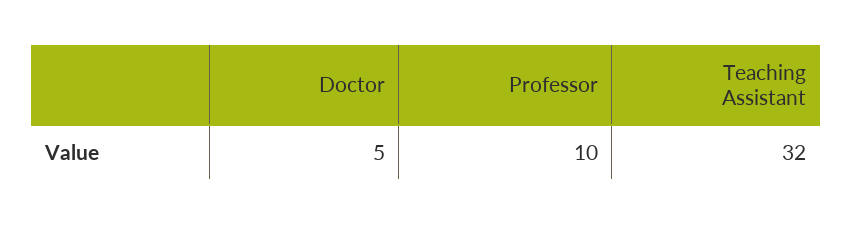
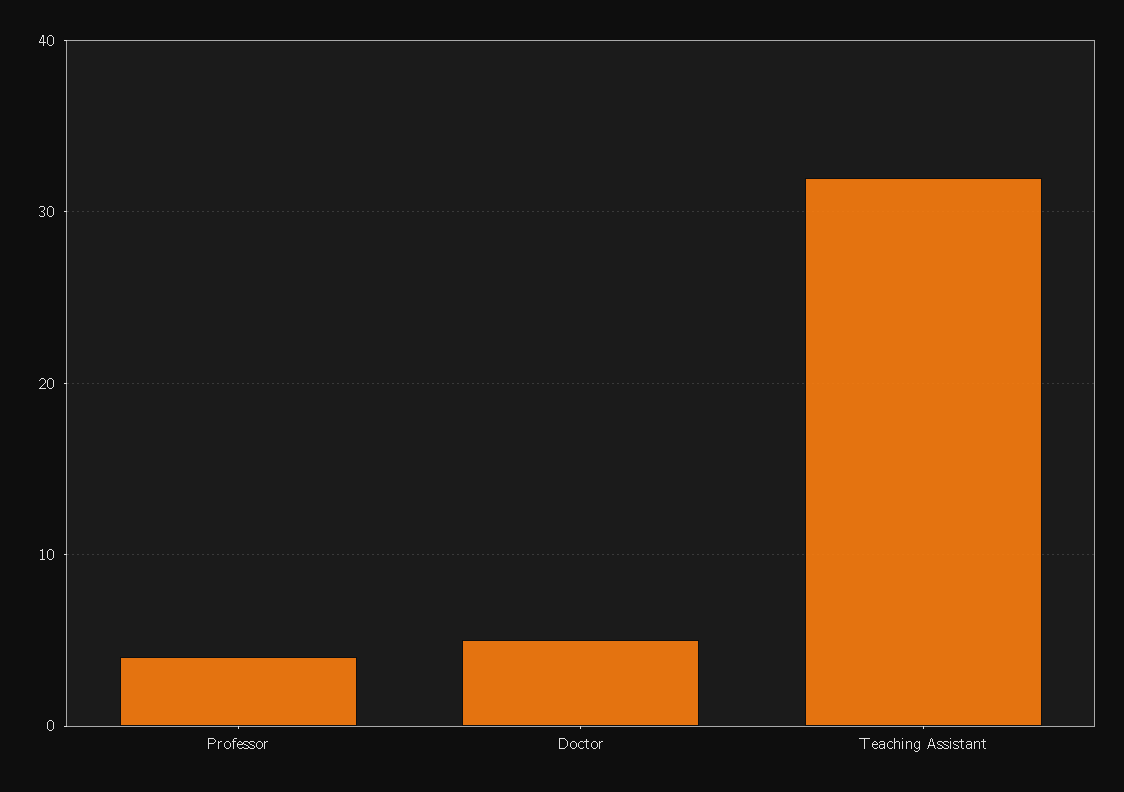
Professor: 10 -> 4

